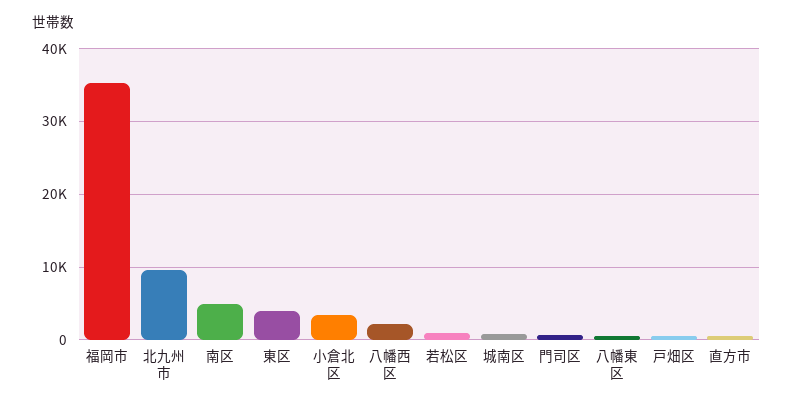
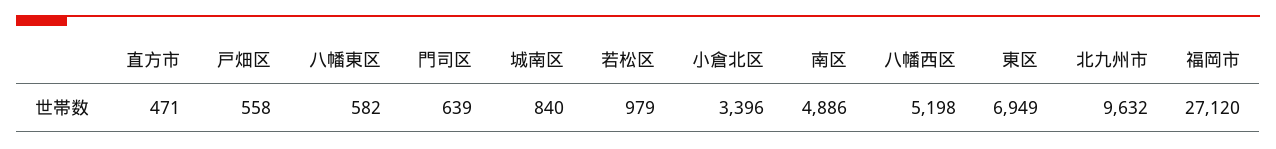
福岡市: 35000 -> 27120
東区: 4000 -> 6949
八幡西区: 2000 -> 5198

